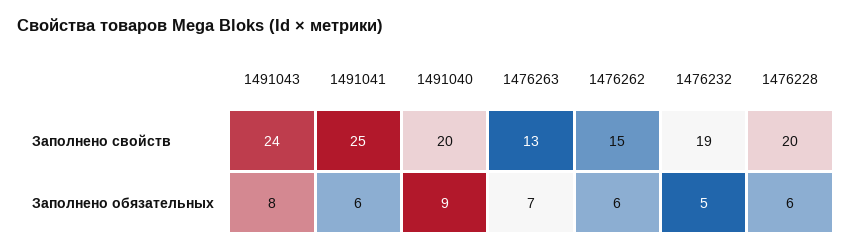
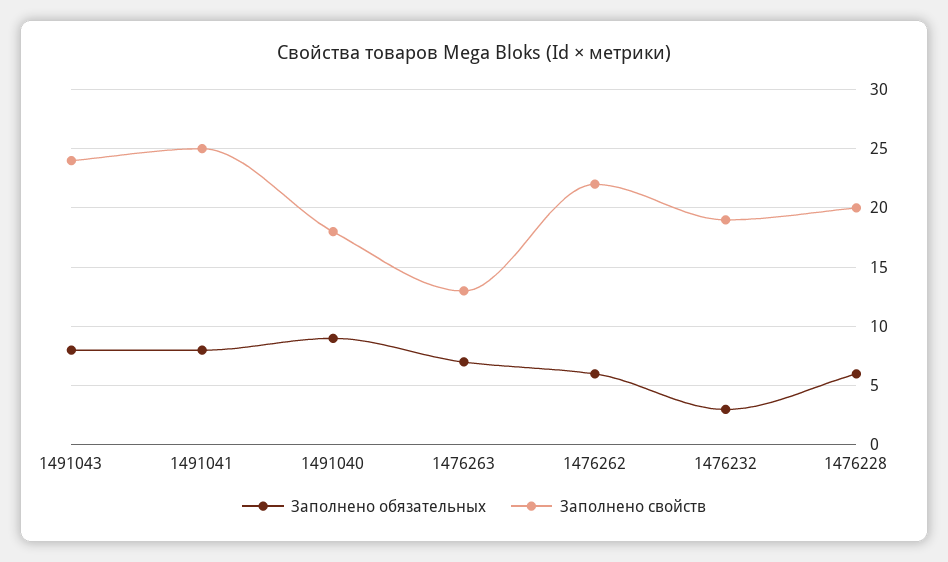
Заполнено свойств, 1491040: 20 -> 18
Заполнено свойств, 1476262: 15 -> 22
Заполнено обязательных, 1491041: 6 -> 8
Заполнено обязательных, 1476232: 5 -> 3

